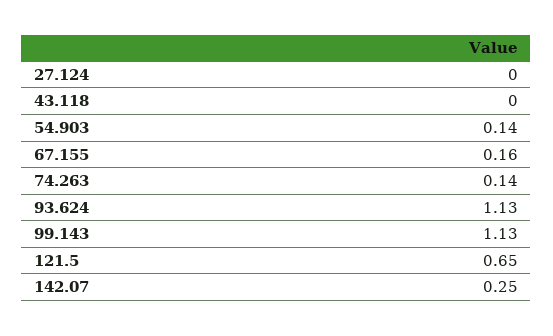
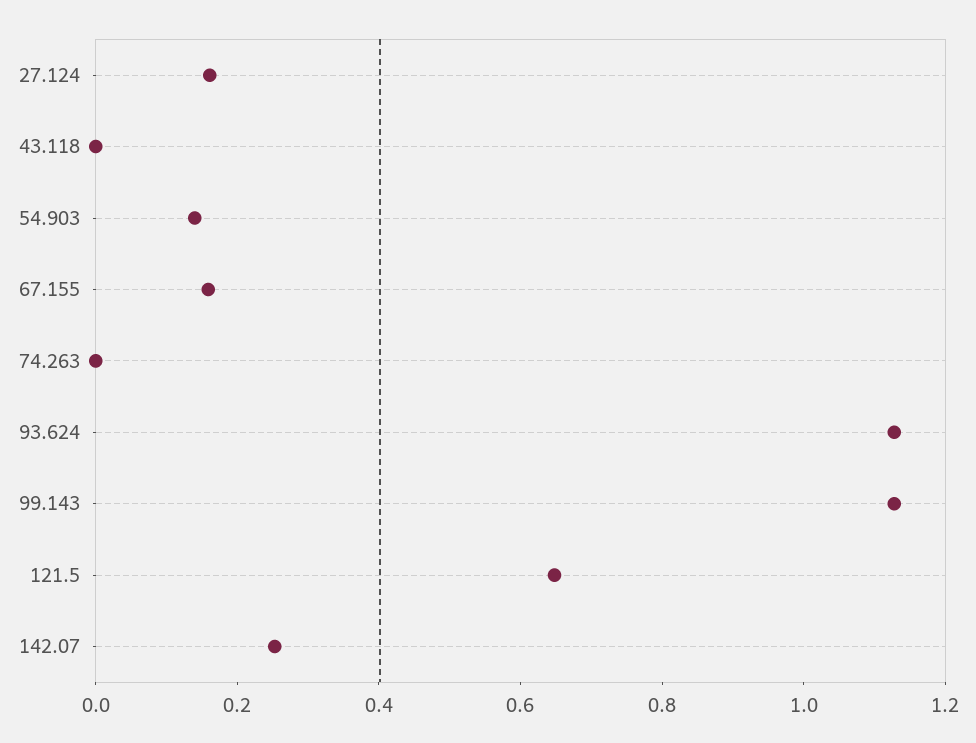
27.124: 0 -> 0.15
74.263: 0.14 -> 0

